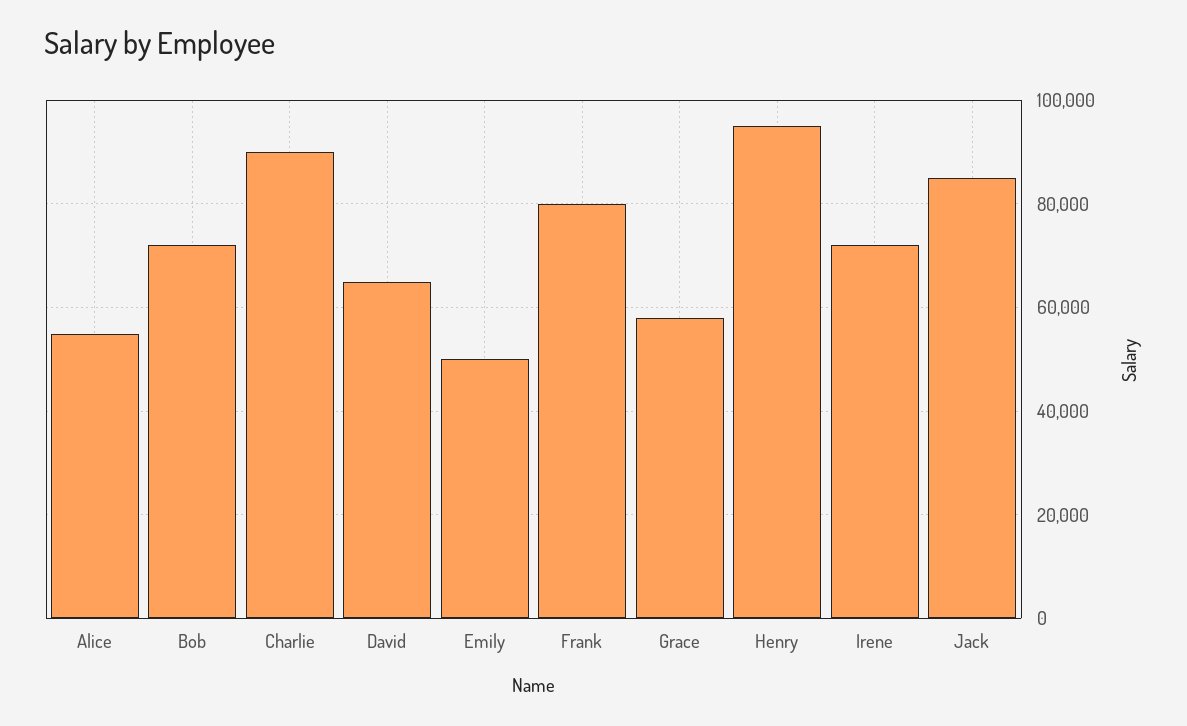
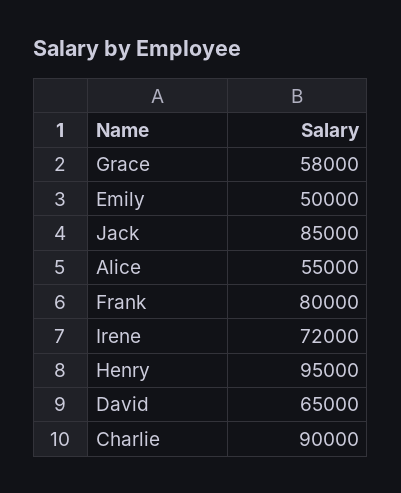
Bob: 72000 -> none

